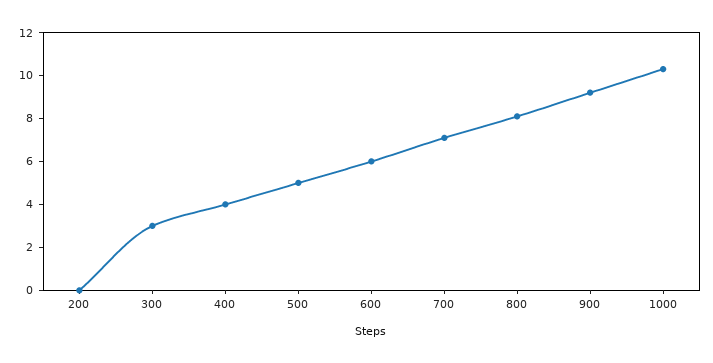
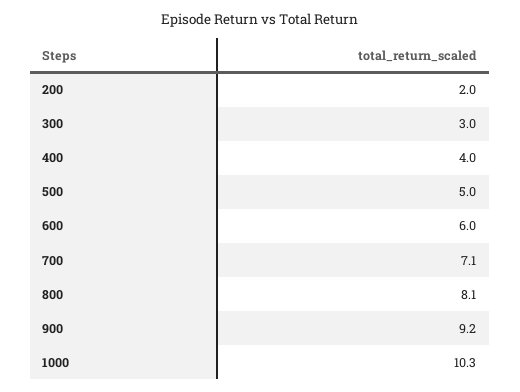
200: 0 -> 2

